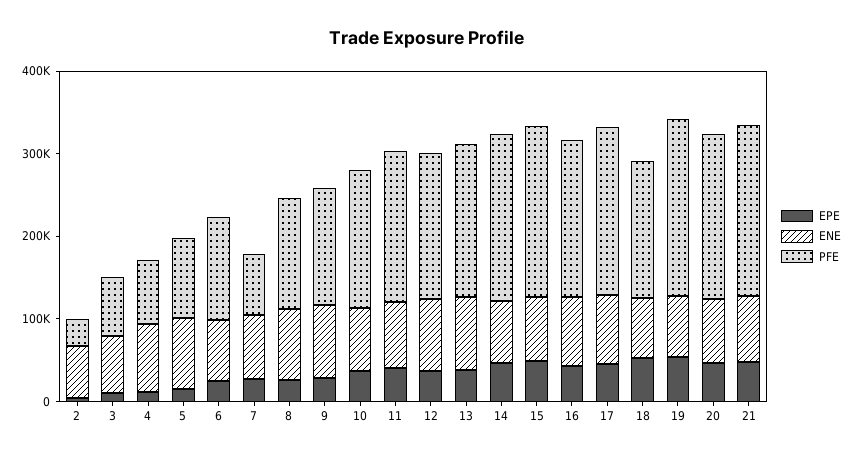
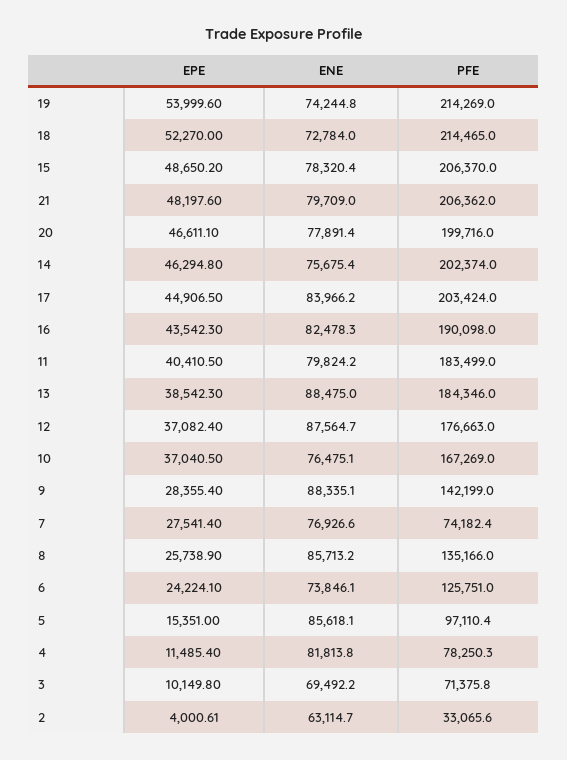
PFE, 18: 160000 -> 214465

